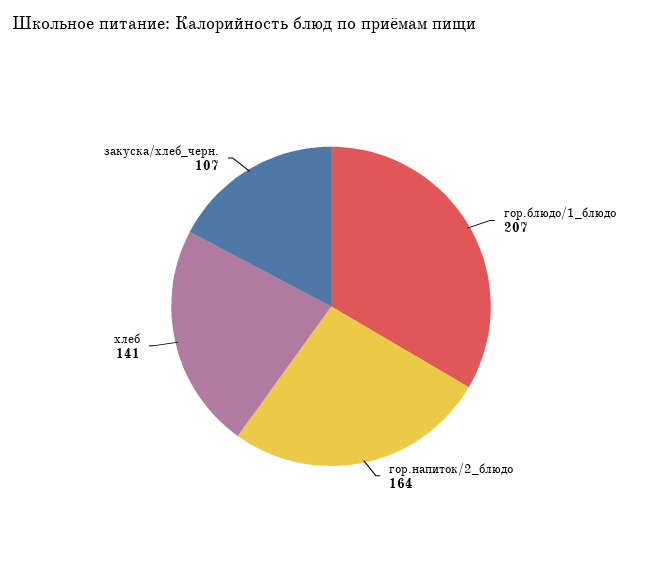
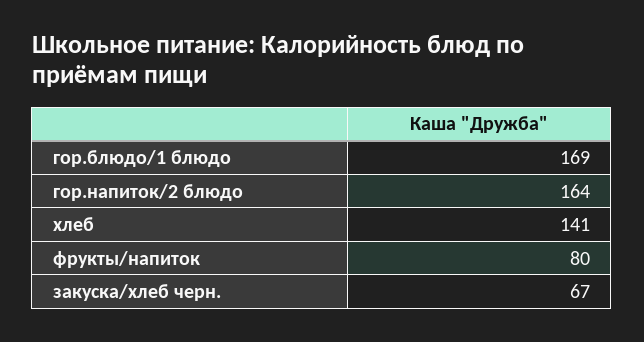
гор.блюдо/1_блюдо: 207 -> 169
закуска/хлеб_черн.: 107 -> 67
фрукты/напиток: none -> 80

